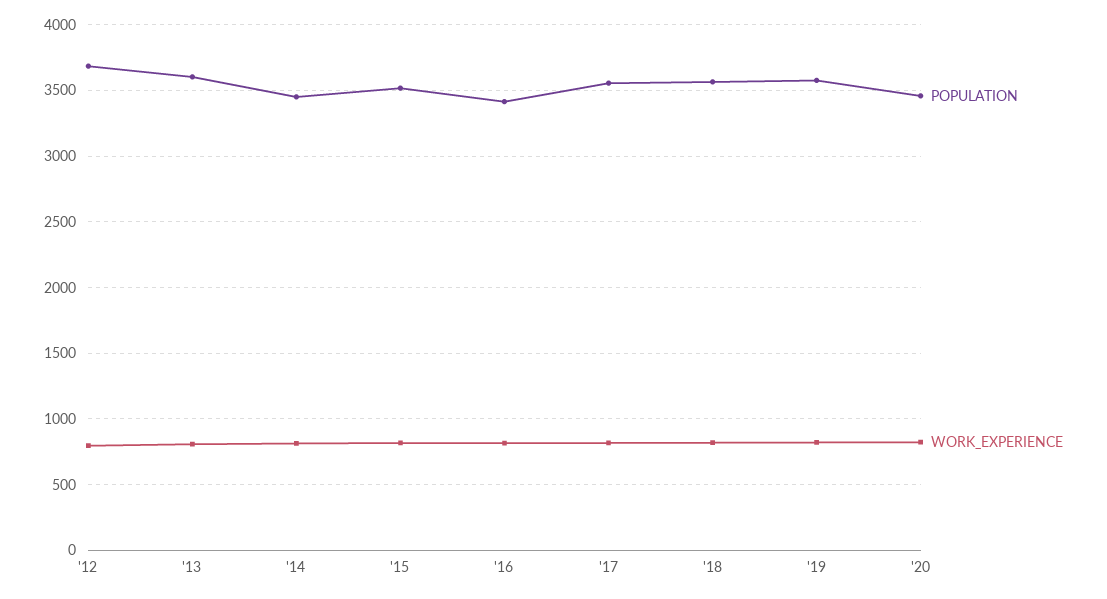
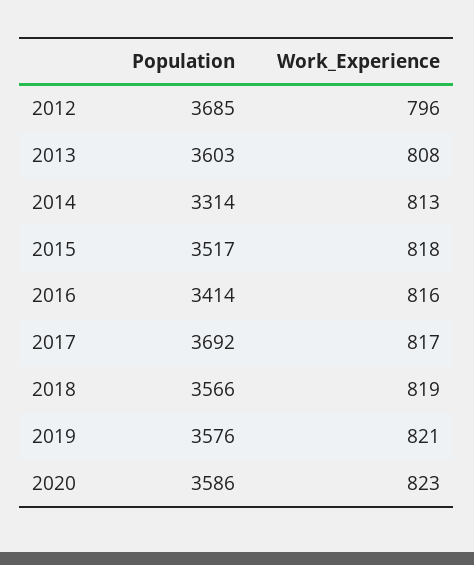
POPULATION, '14: 3450 -> 3314
POPULATION, '17: 3550 -> 3692
POPULATION, '20: 3450 -> 3586

